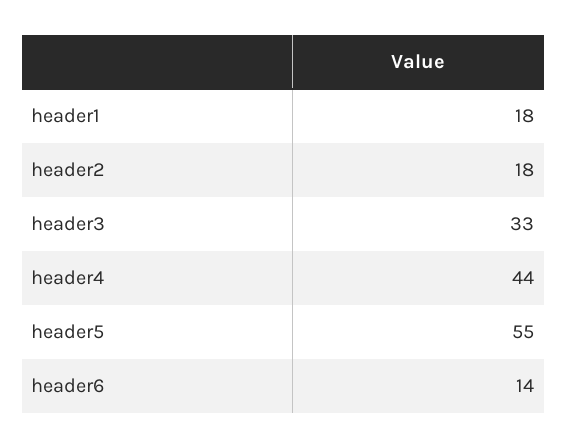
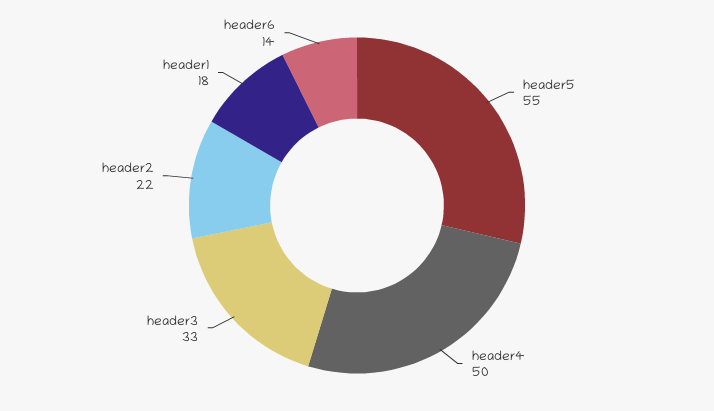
header2: 18 -> 22
header4: 44 -> 50

